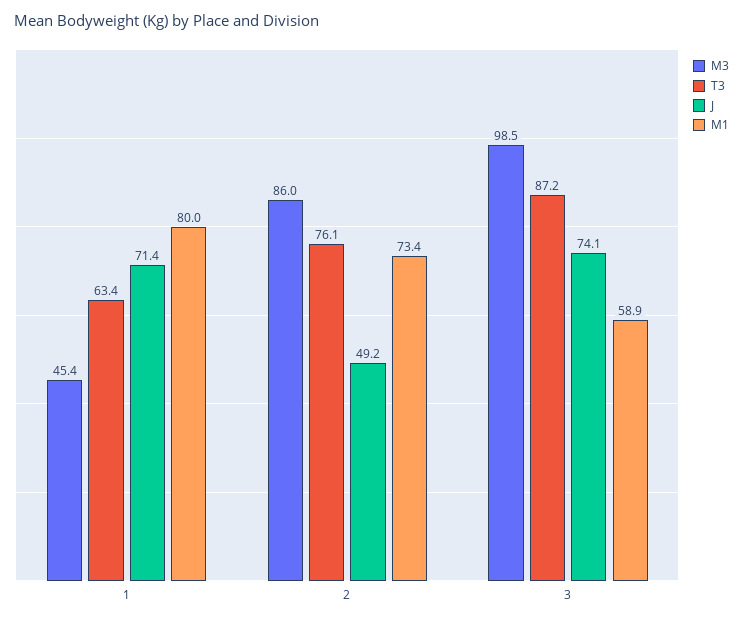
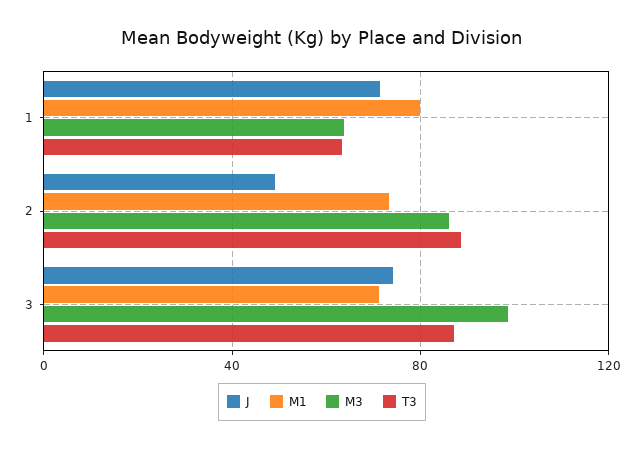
M3, 1: 45.4 -> 65
T3, 2: 76.1 -> 90
M1, 3: 58.9 -> 70

